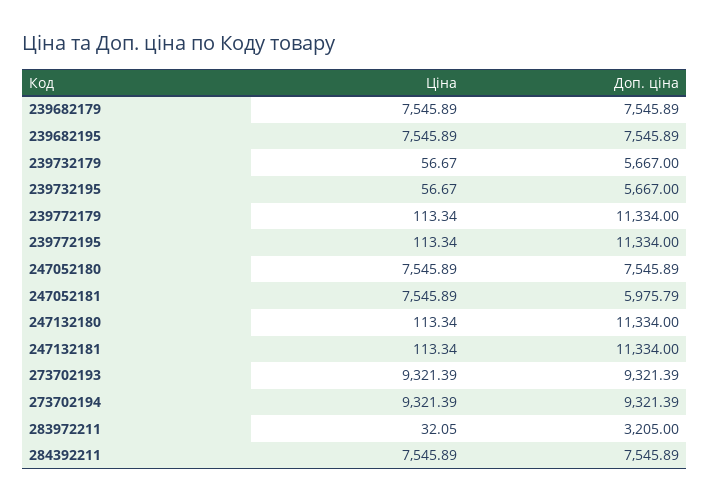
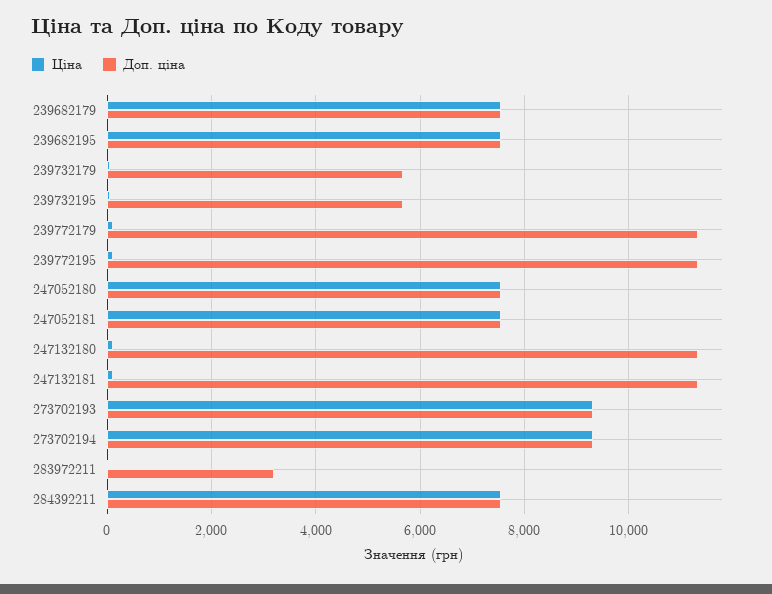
Доп. ціна, 247052181: 5975.79 -> 7600

